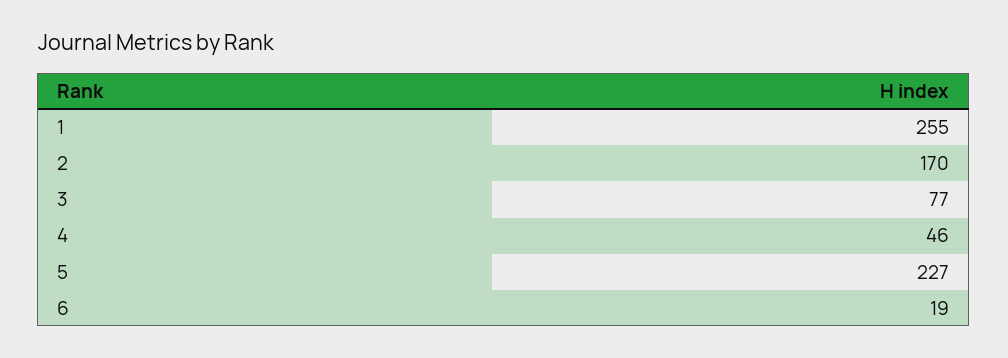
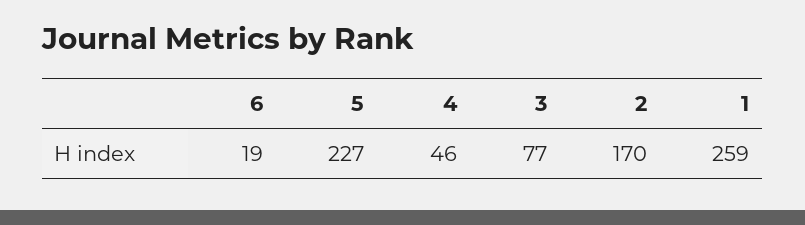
1: 255 -> 259

